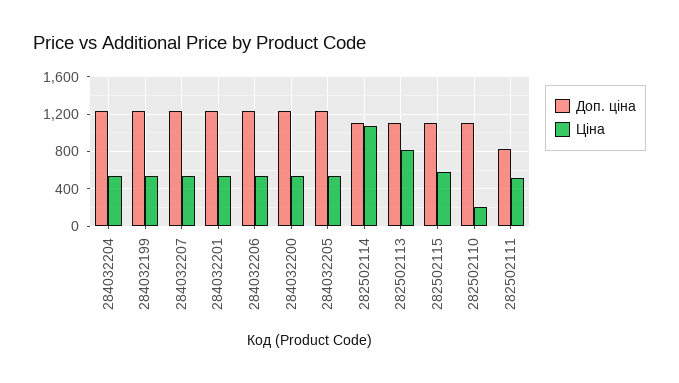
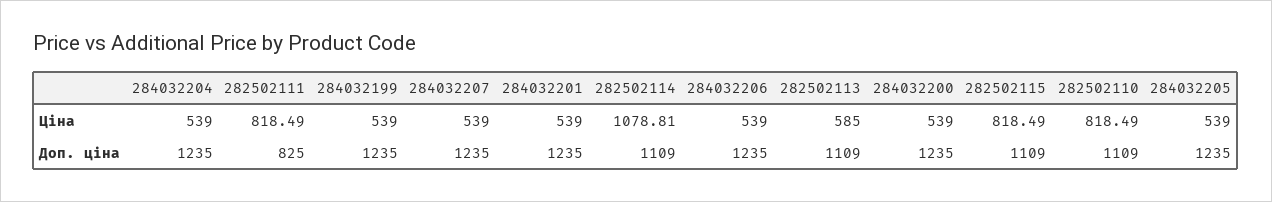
Ціна, 282502113: 800 -> 585
Ціна, 282502115: 600 -> 818.49
Ціна, 282502110: 200 -> 818.49
Ціна, 282502111: 500 -> 818.49

